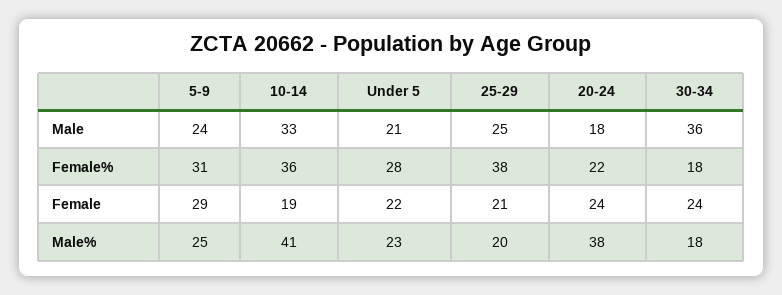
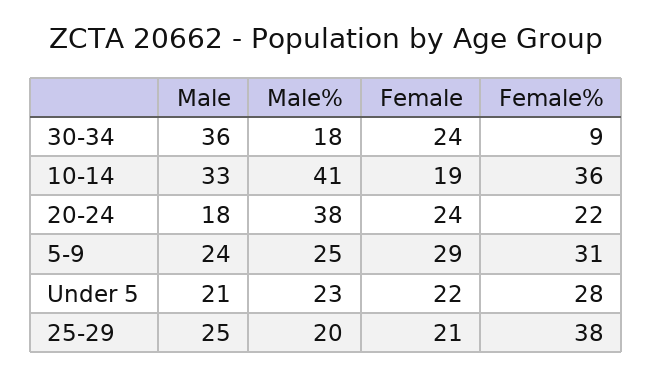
30-34, Female%: 18 -> 9

